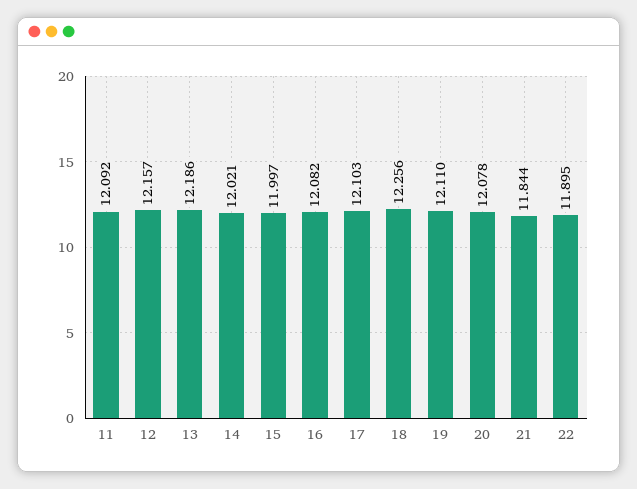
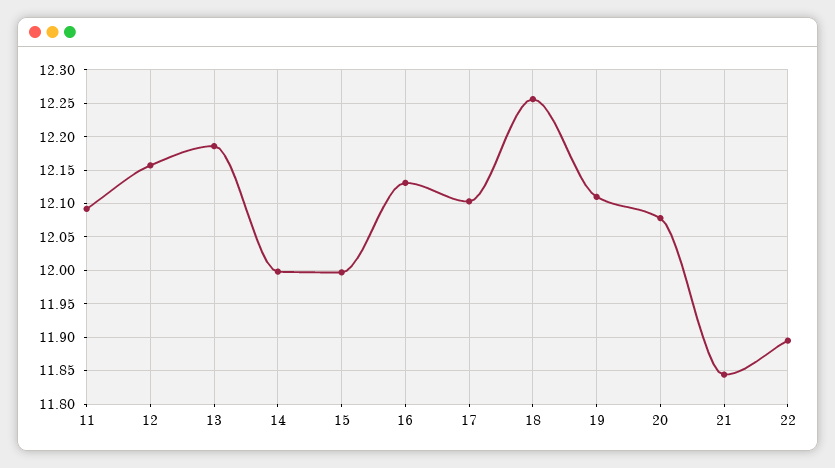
14: 12.021 -> 12
16: 12.082 -> 12.13

